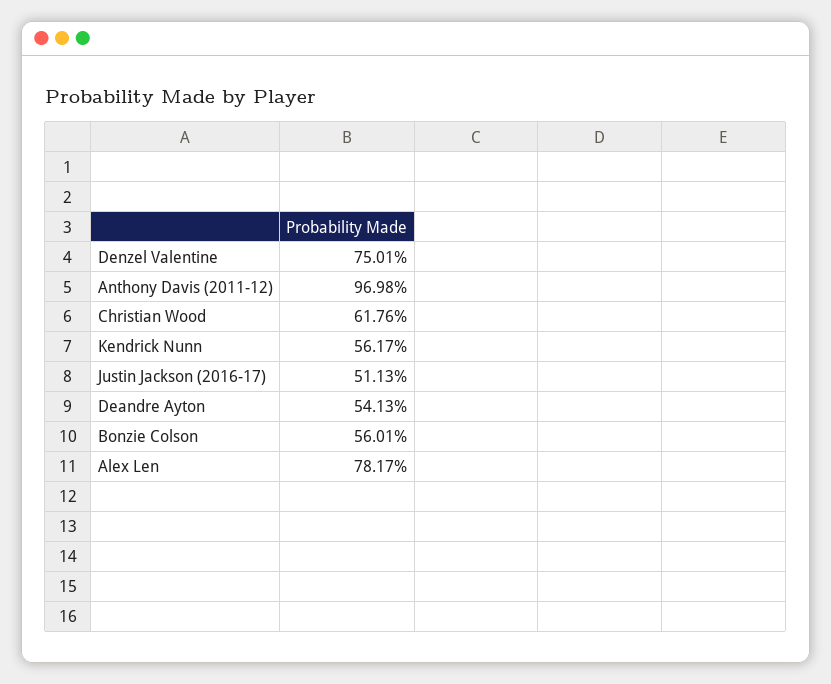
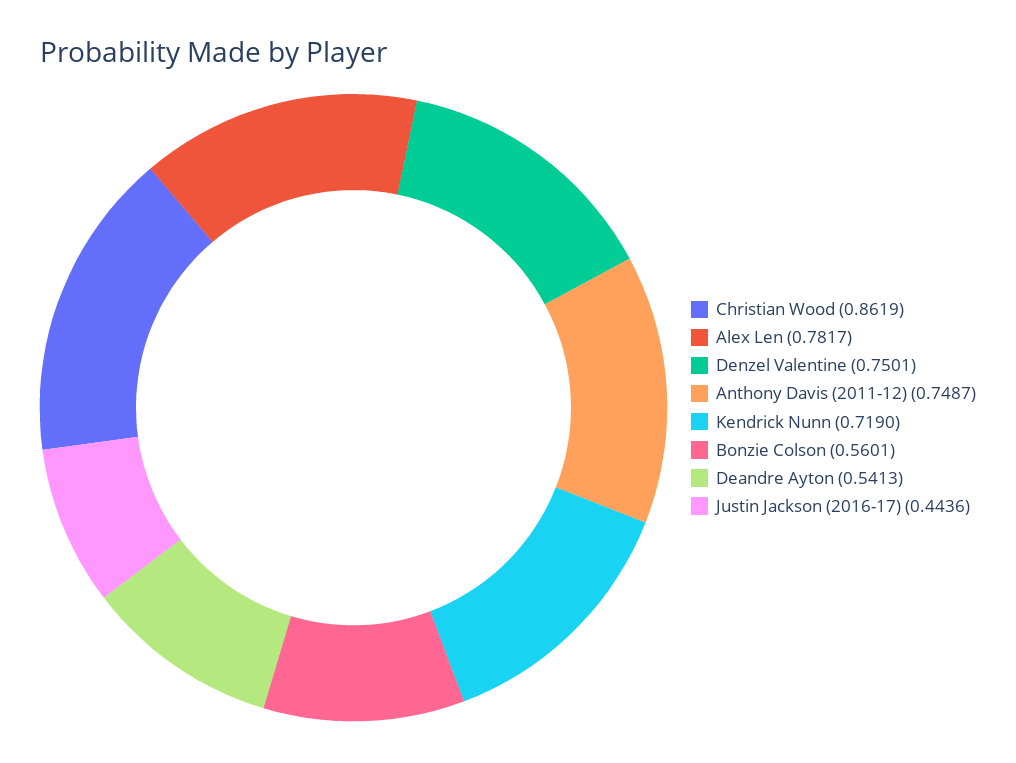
Anthony Davis (2011-12): 0.9698 -> 0.7487
Christian Wood: 0.6176 -> 0.8619
Kendrick Nunn: 0.5617 -> 0.719
Justin Jackson (2016-17): 0.5113 -> 0.4436

